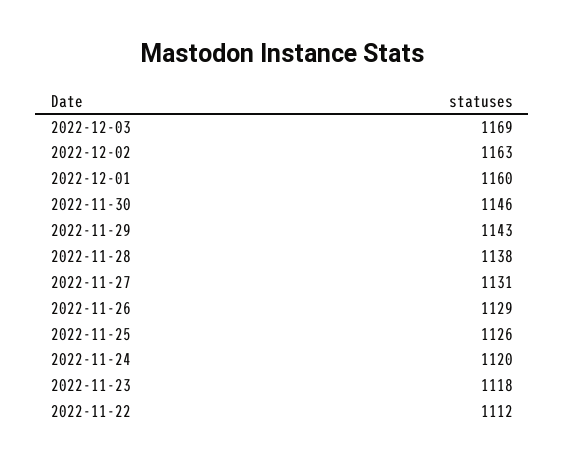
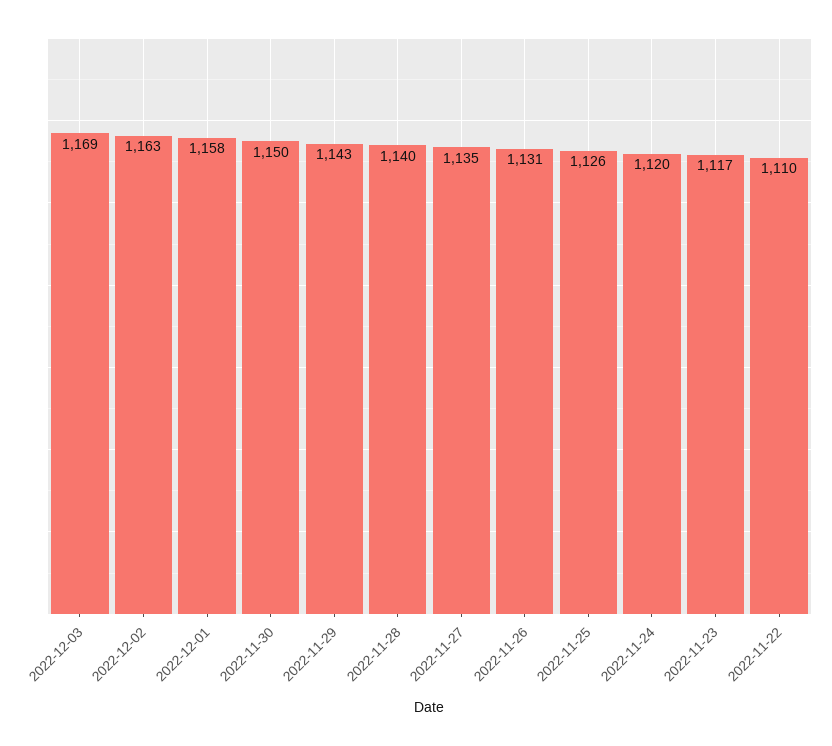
2022-12-01: 1160 -> 1158
2022-11-30: 1146 -> 1150
2022-11-28: 1138 -> 1140
2022-11-27: 1131 -> 1135
2022-11-26: 1129 -> 1131
2022-11-23: 1118 -> 1117
2022-11-22: 1112 -> 1110

